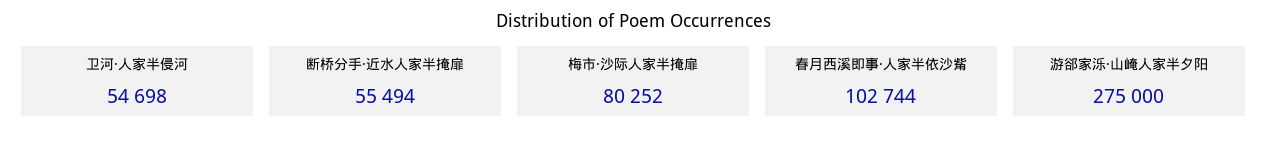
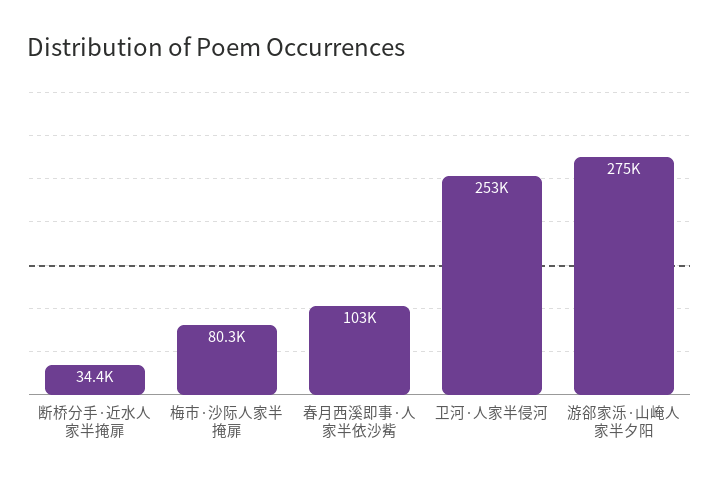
卫河·人家半侵河: 54698 -> 253000
断桥分手·近水人家半掩扉: 55494 -> 34400

